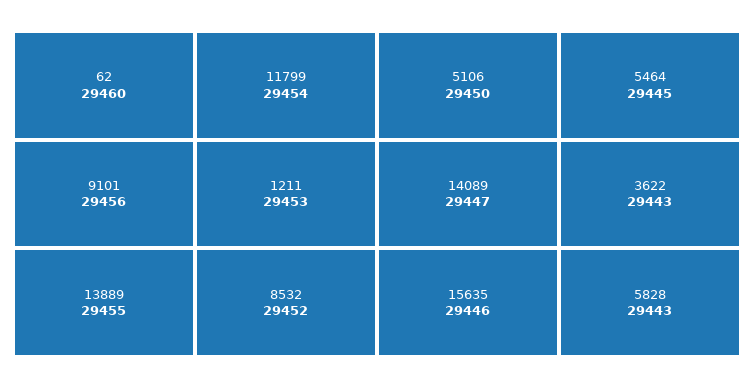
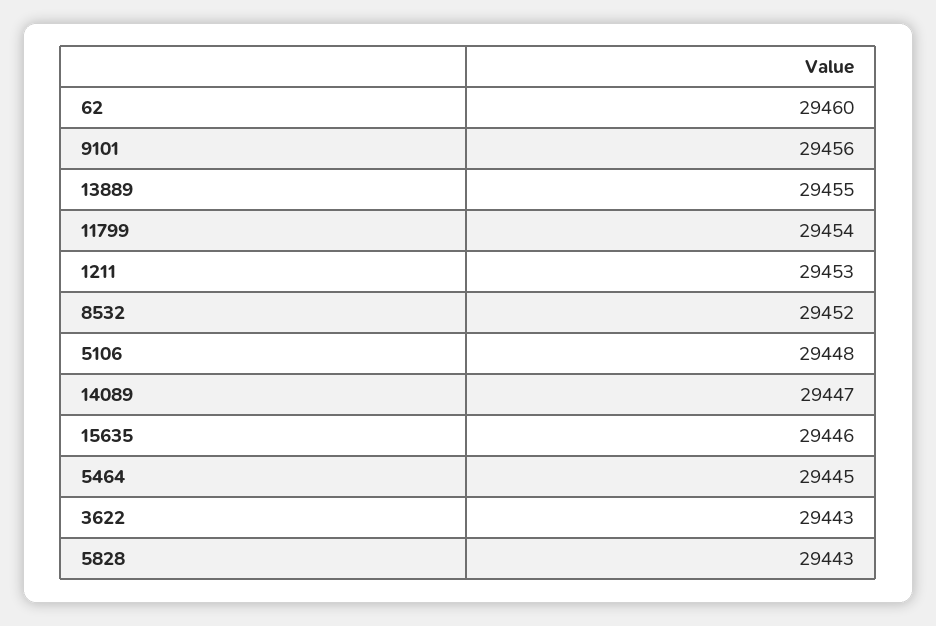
5106: 29450 -> 29448

